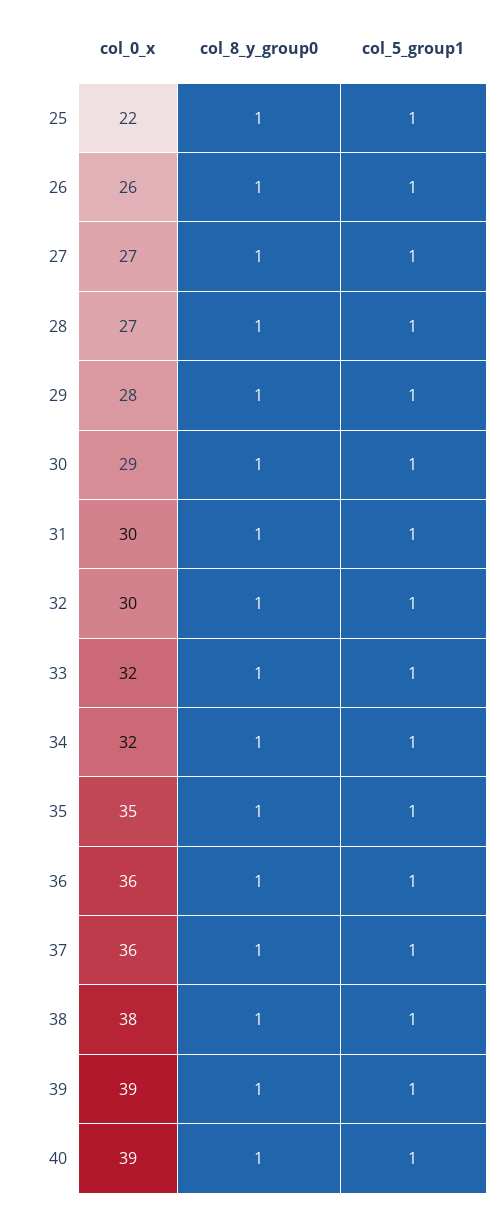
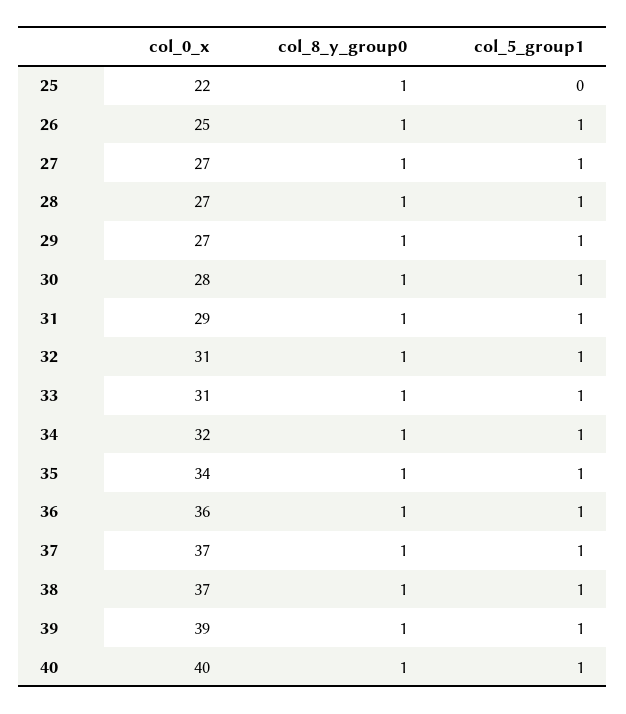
col_5_group1, 25: 1 -> 0
col_0_x, 26: 26 -> 25
col_0_x, 29: 28 -> 27
col_0_x, 30: 29 -> 28
col_0_x, 31: 30 -> 29
col_0_x, 32: 30 -> 31
col_0_x, 33: 32 -> 31
col_0_x, 35: 35 -> 34
col_0_x, 37: 36 -> 37
col_0_x, 38: 38 -> 37
col_0_x, 40: 39 -> 40

